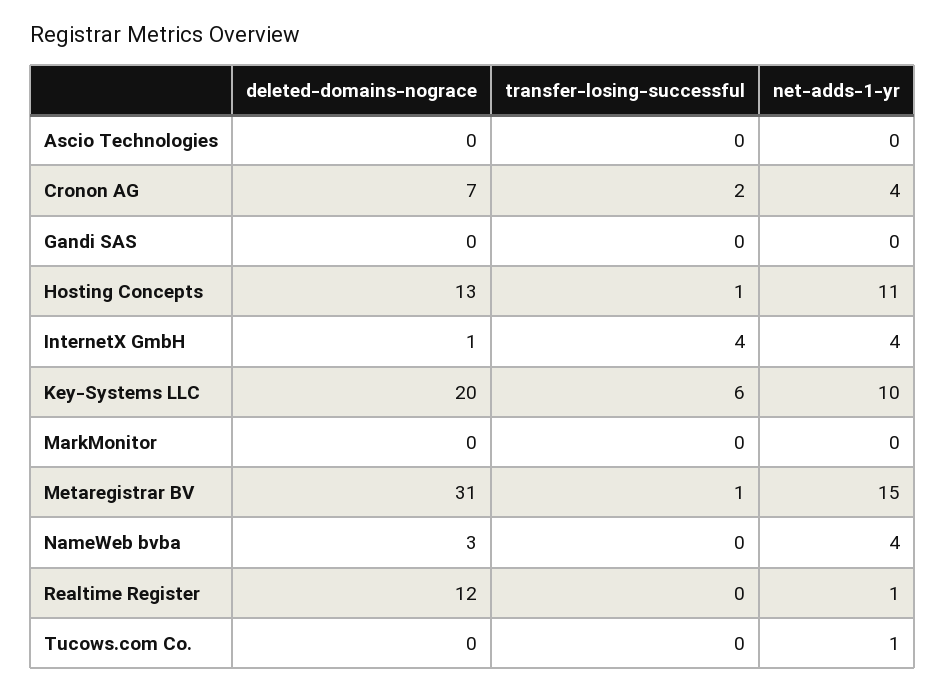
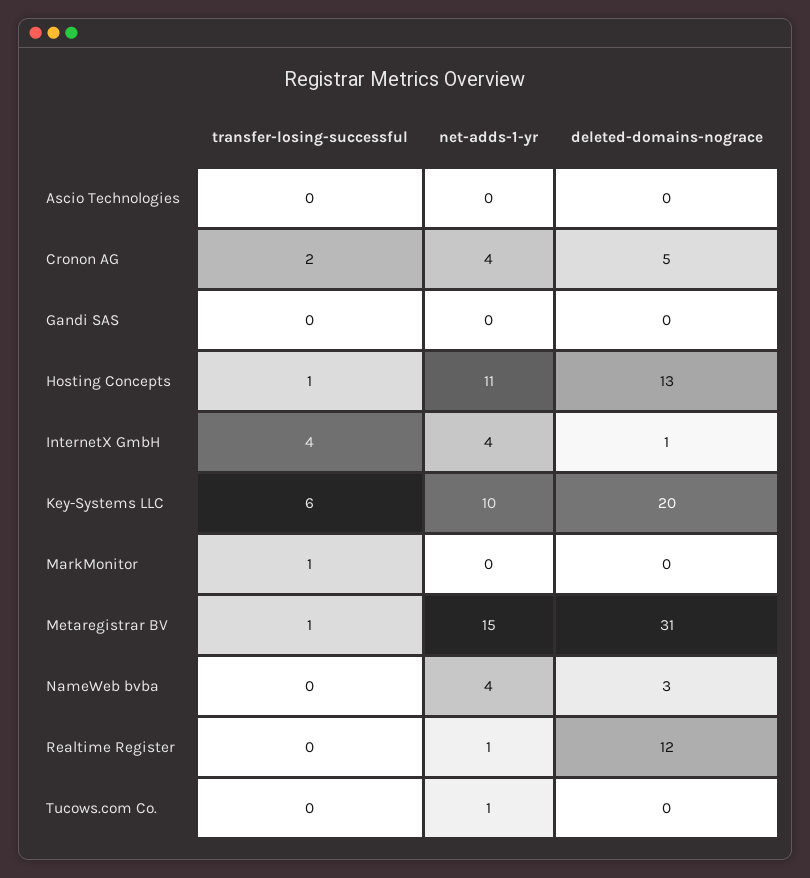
deleted-domains-nograce, Cronon AG: 7 -> 5
transfer-losing-successful, MarkMonitor: 0 -> 1

